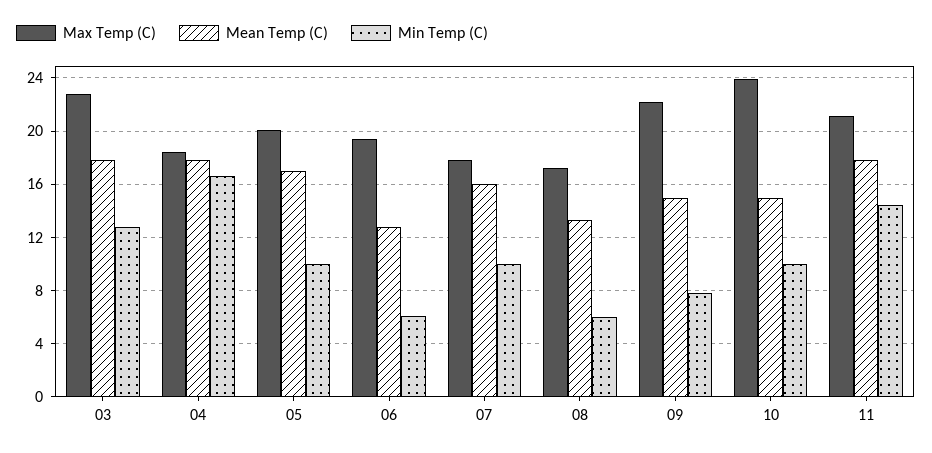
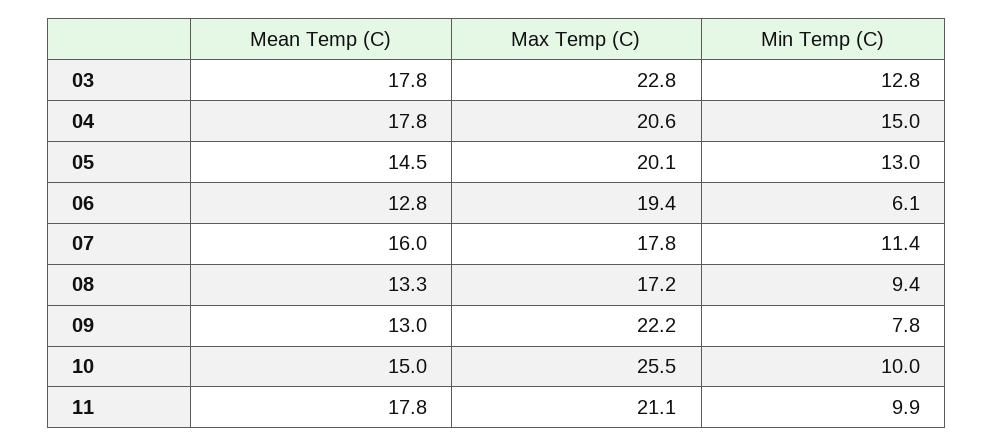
Max Temp (C), 04: 18.5 -> 20.6
Min Temp (C), 04: 16.5 -> 15
Mean Temp (C), 05: 17 -> 14.5
Min Temp (C), 05: 10 -> 13
Min Temp (C), 07: 10 -> 11.4
Min Temp (C), 08: 6 -> 9.4
Mean Temp (C), 09: 15 -> 13
Max Temp (C), 10: 24 -> 25.5
Min Temp (C), 11: 14.5 -> 9.9

